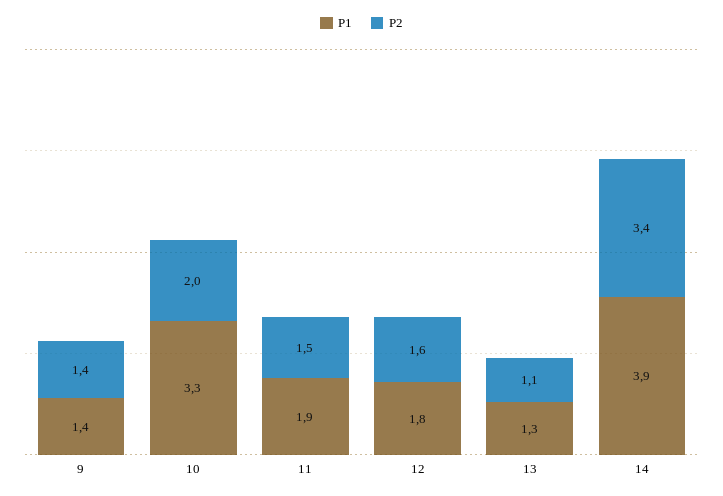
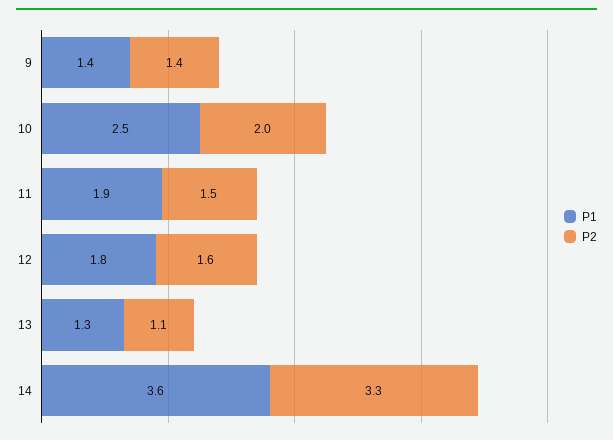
P1, 10: 3.3 -> 2.5
P1, 14: 3.9 -> 3.6
P2, 14: 3.4 -> 3.3

